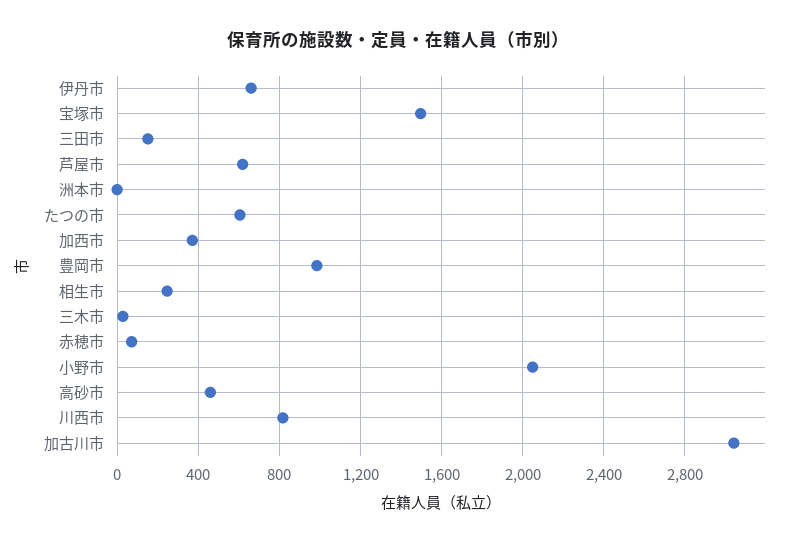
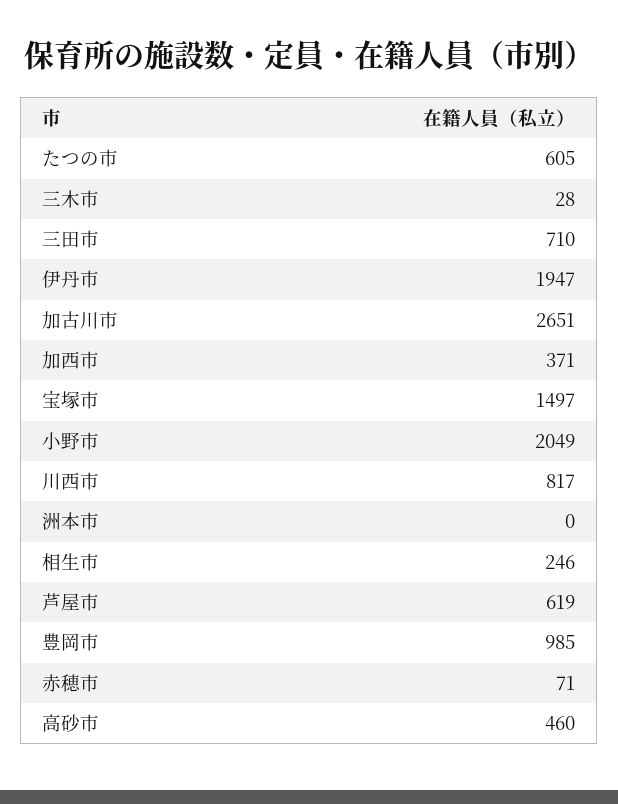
伊丹市: 650 -> 1947
三田市: 150 -> 710
加古川市: 3050 -> 2651

